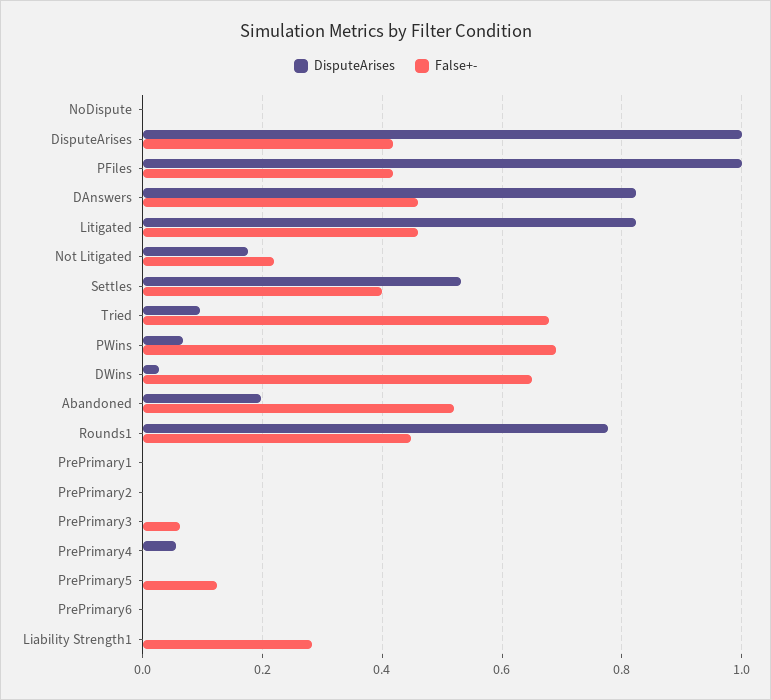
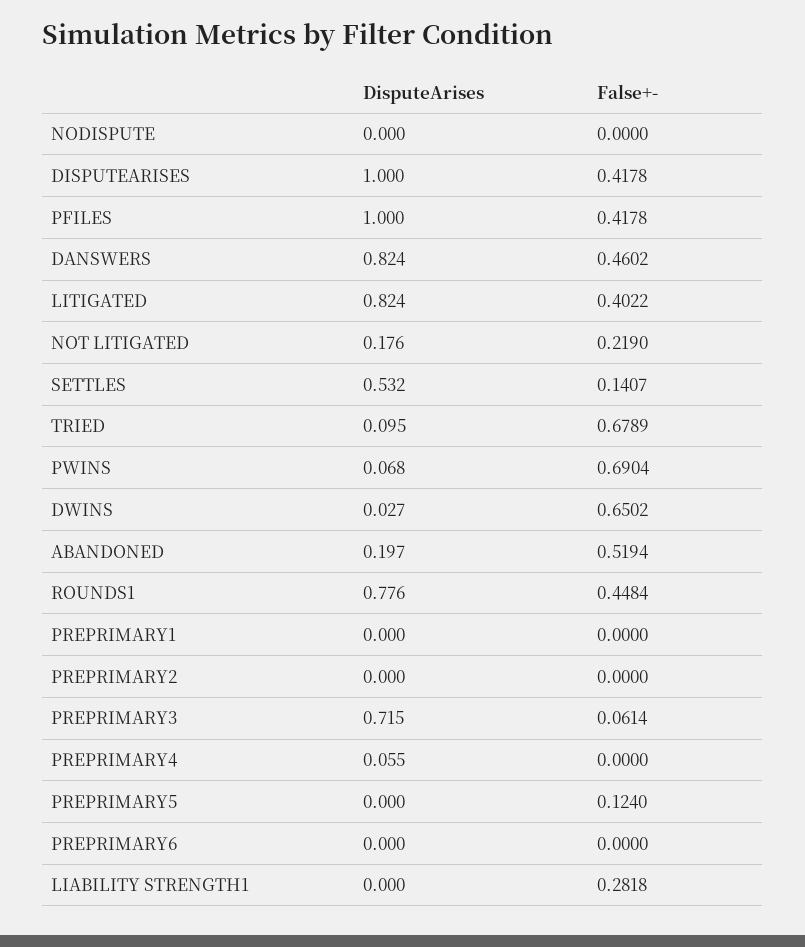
False+-, Litigated: 0.46 -> 0.4022
False+-, Settles: 0.4 -> 0.1407
DisputeArises, PrePrimary3: 0 -> 0.715

